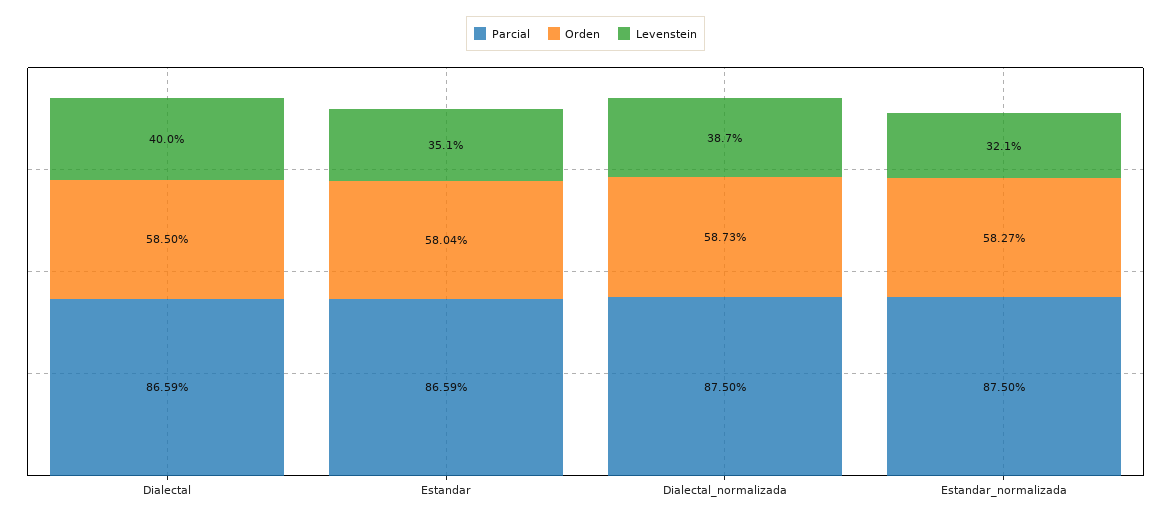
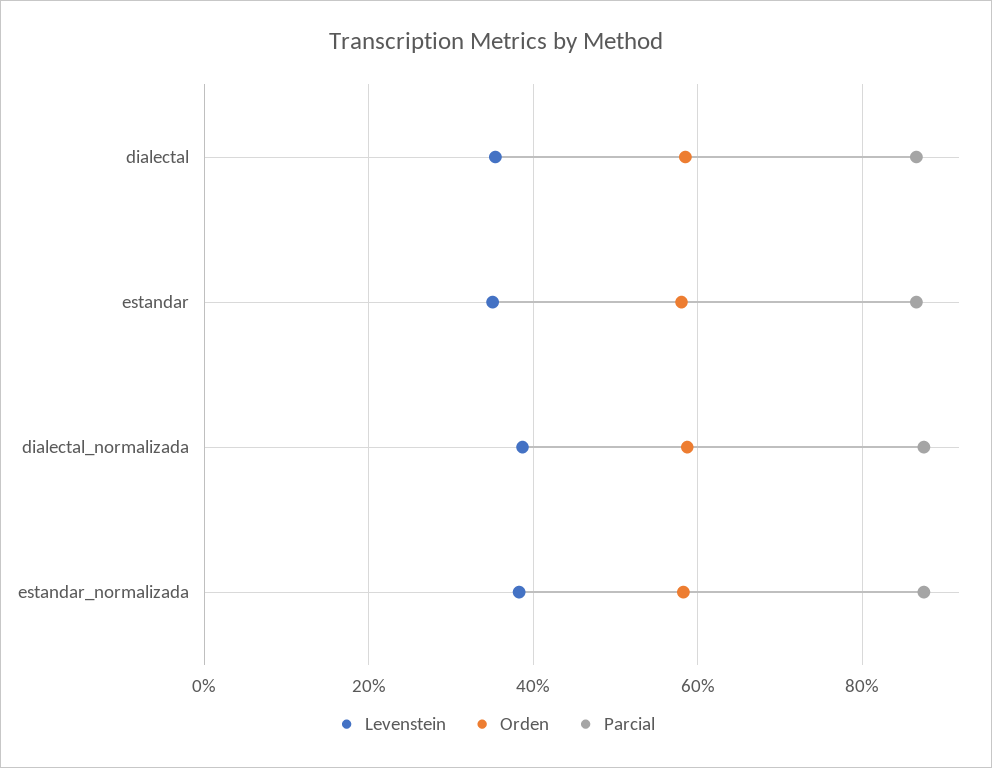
Levenstein, Dialectal: 40 -> 36
Levenstein, Estandar_normalizada: 32.1 -> 38

